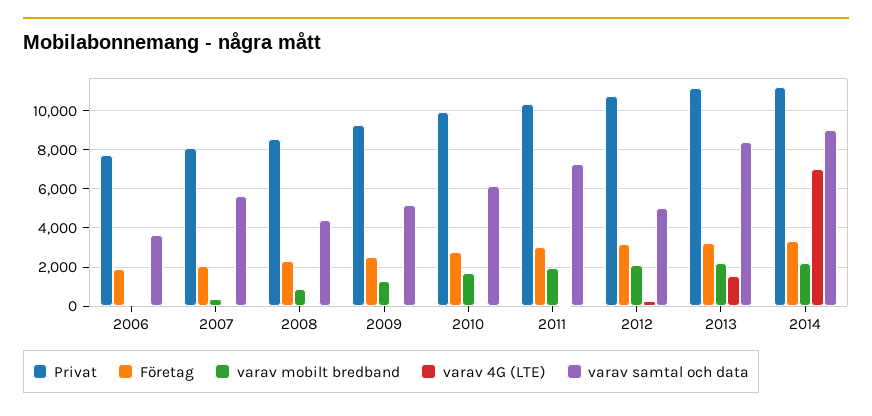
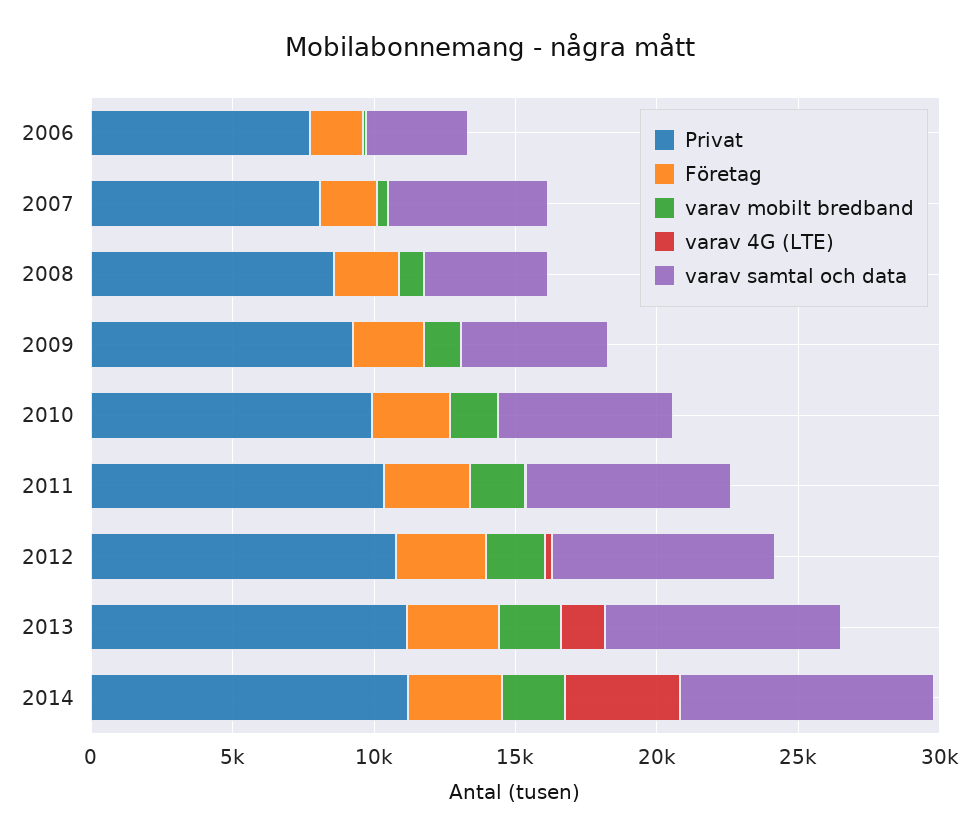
varav samtal och data, 2012: 5000 -> 8000
varav 4G (LTE), 2014: 7000 -> 4000

